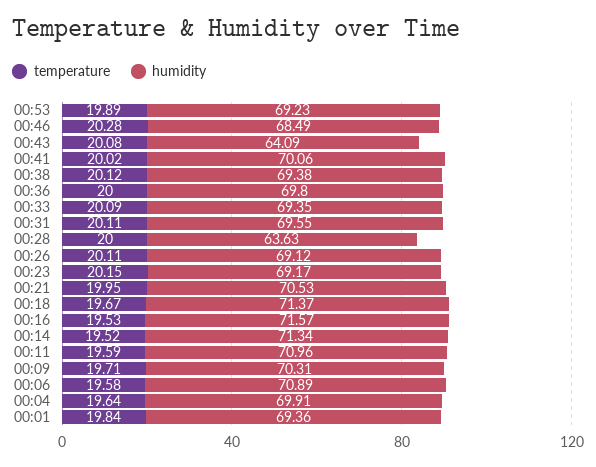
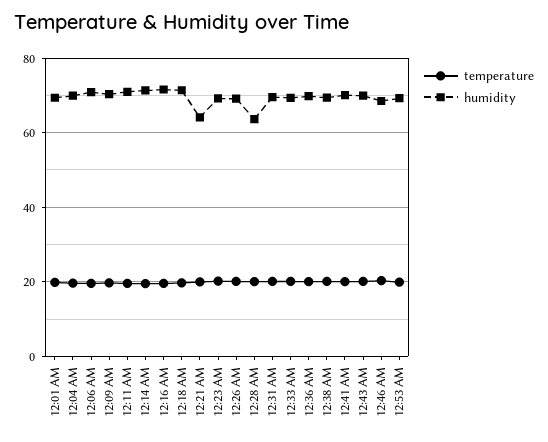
humidity, 00:43: 64.09 -> 70
humidity, 00:21: 70.53 -> 64

